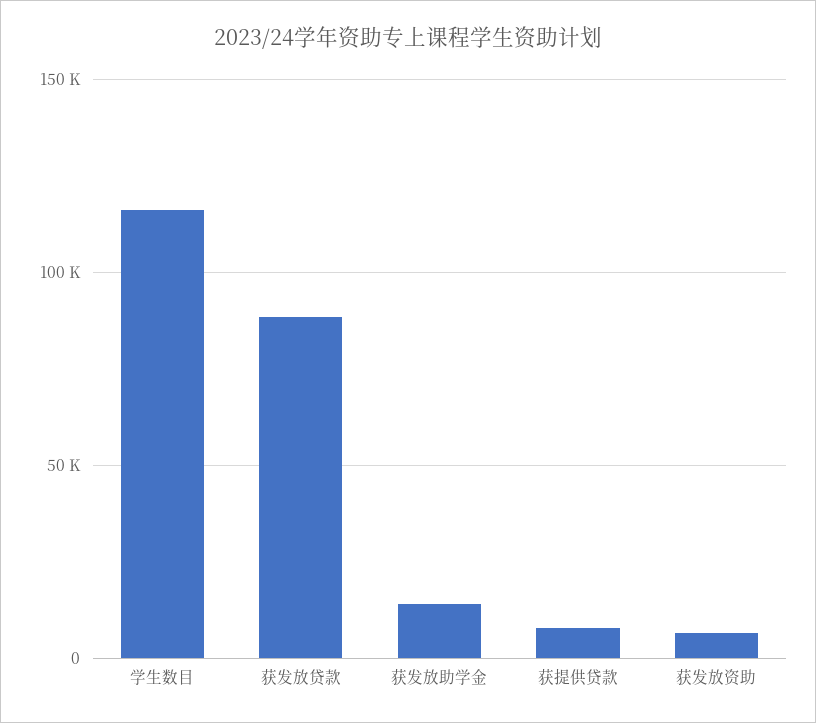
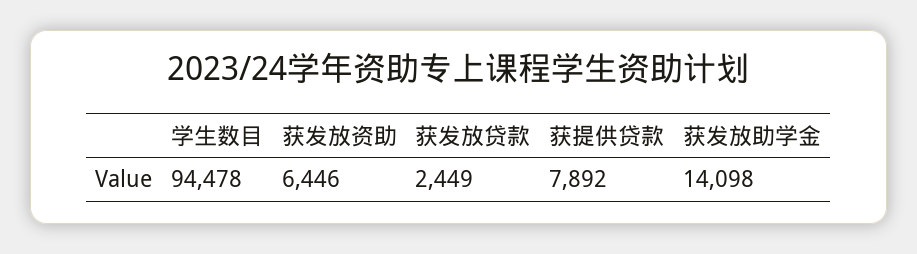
学生数目: 115000 -> 94478
获发放贷款: 90000 -> 2449

